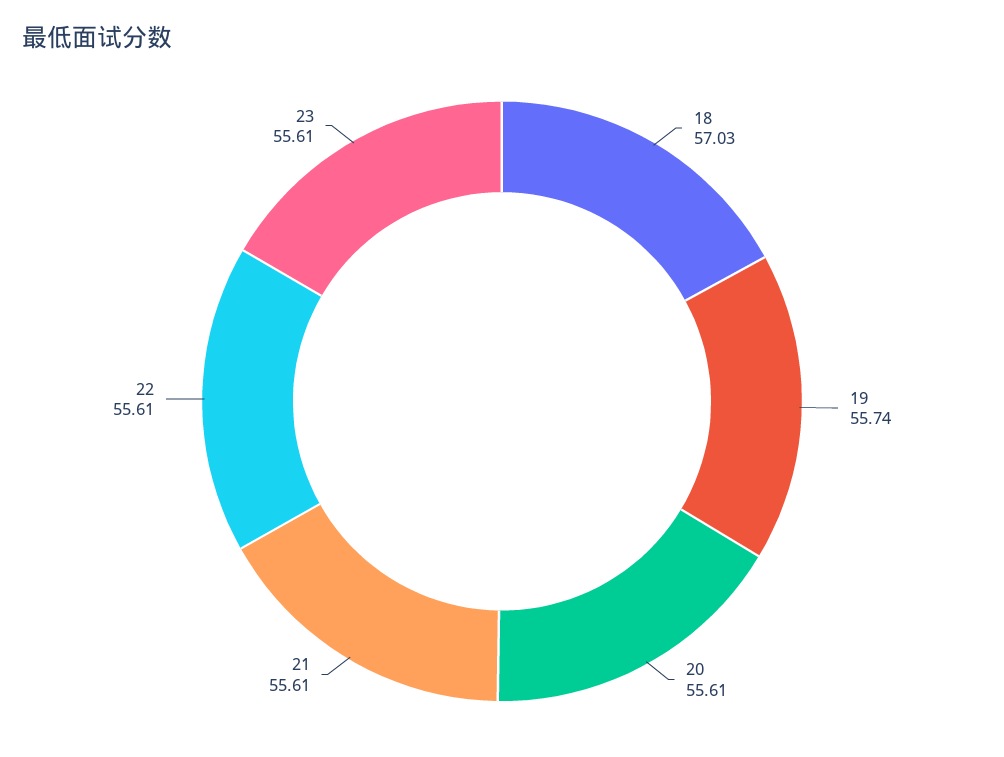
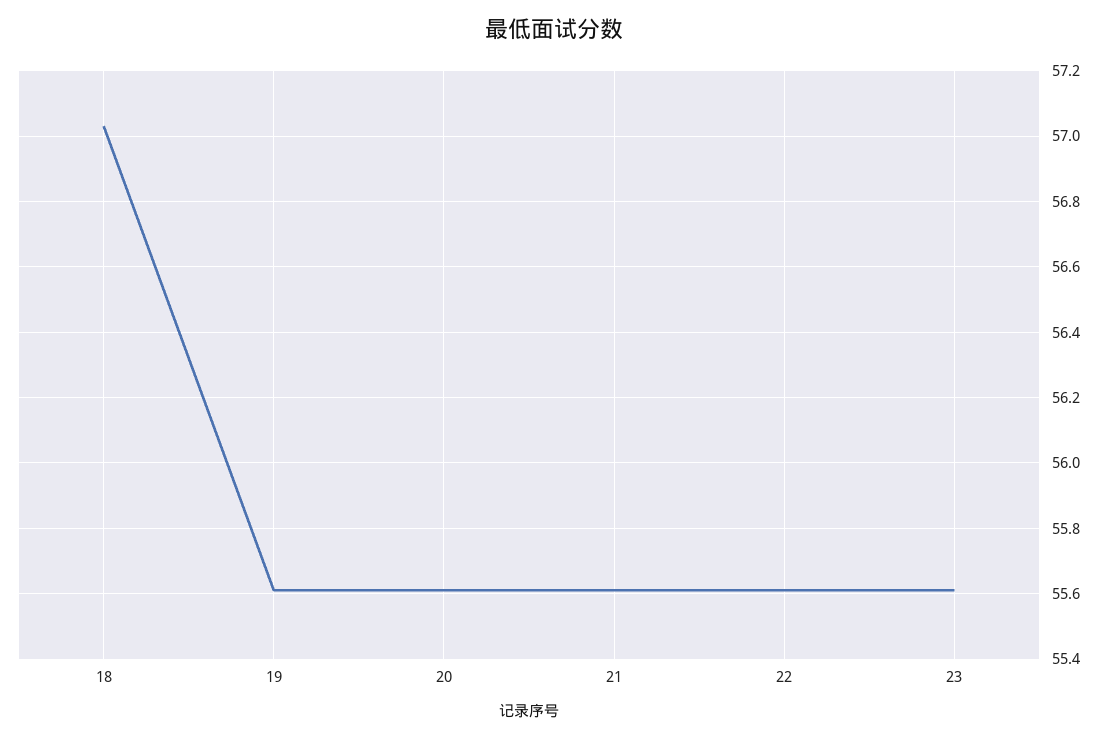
19: 55.74 -> 55.6

